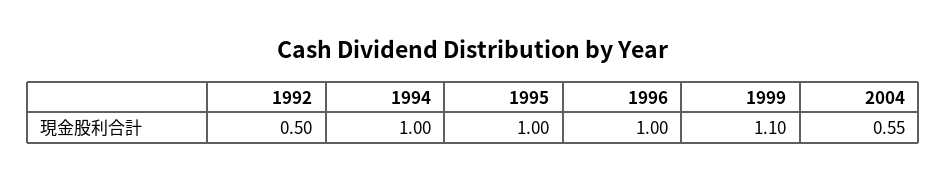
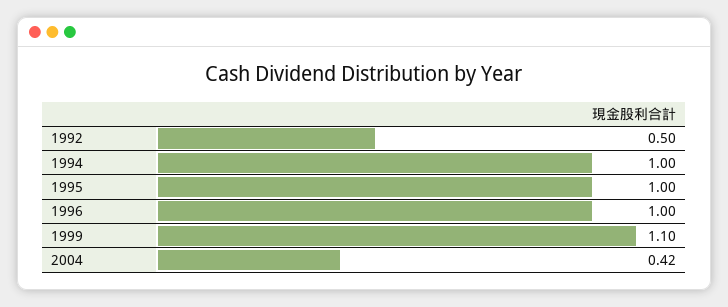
2004: 0.55 -> 0.42

